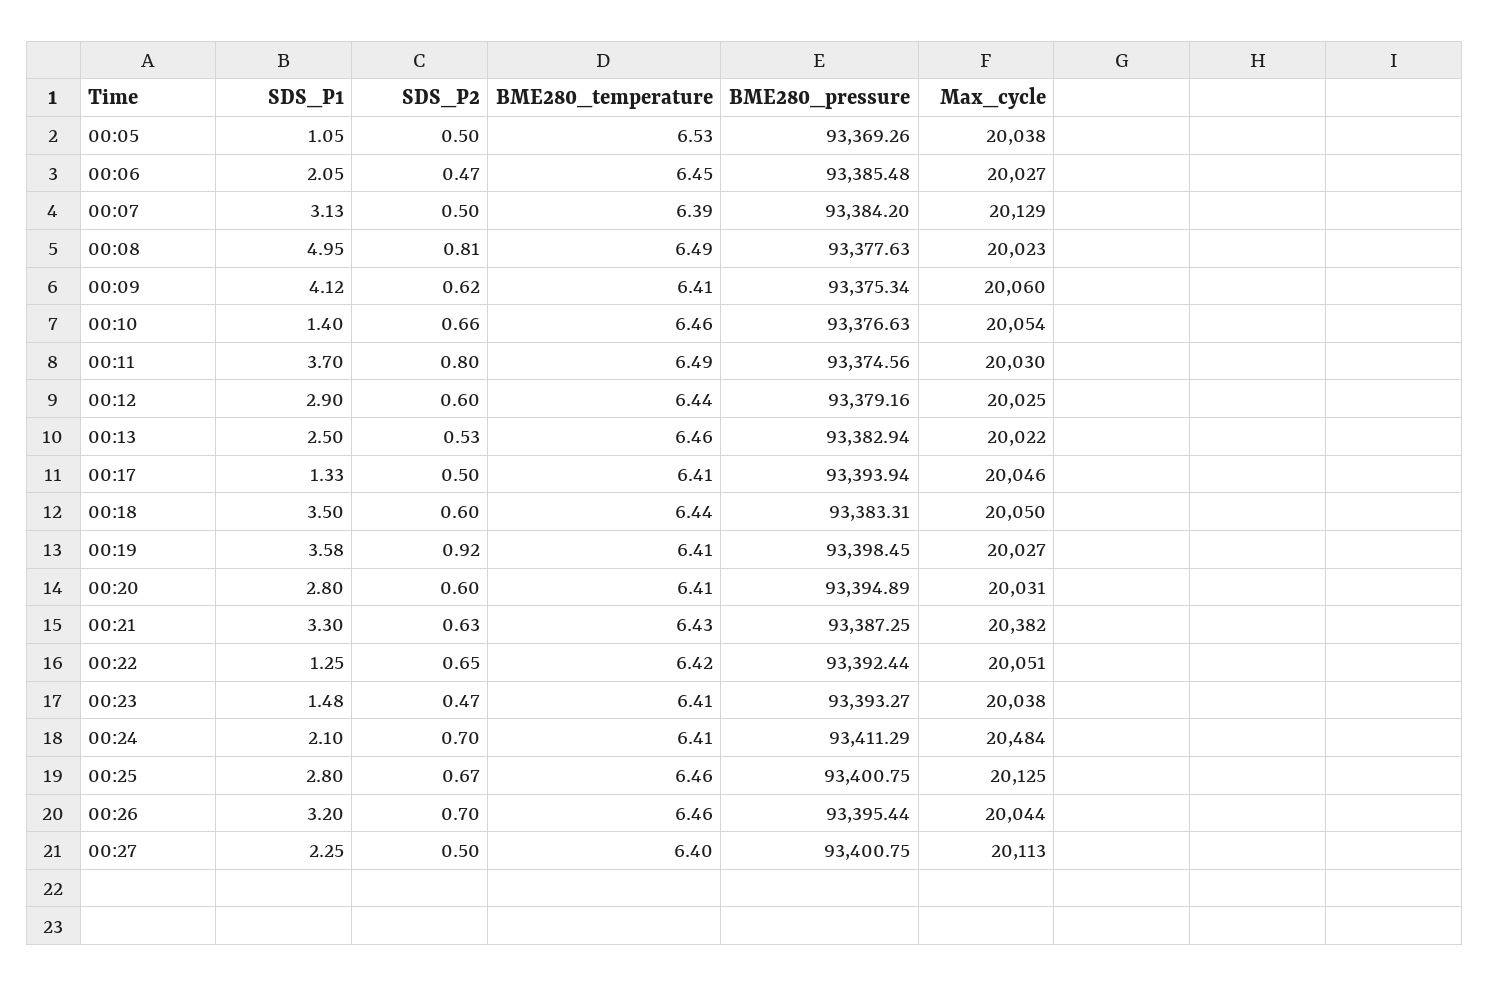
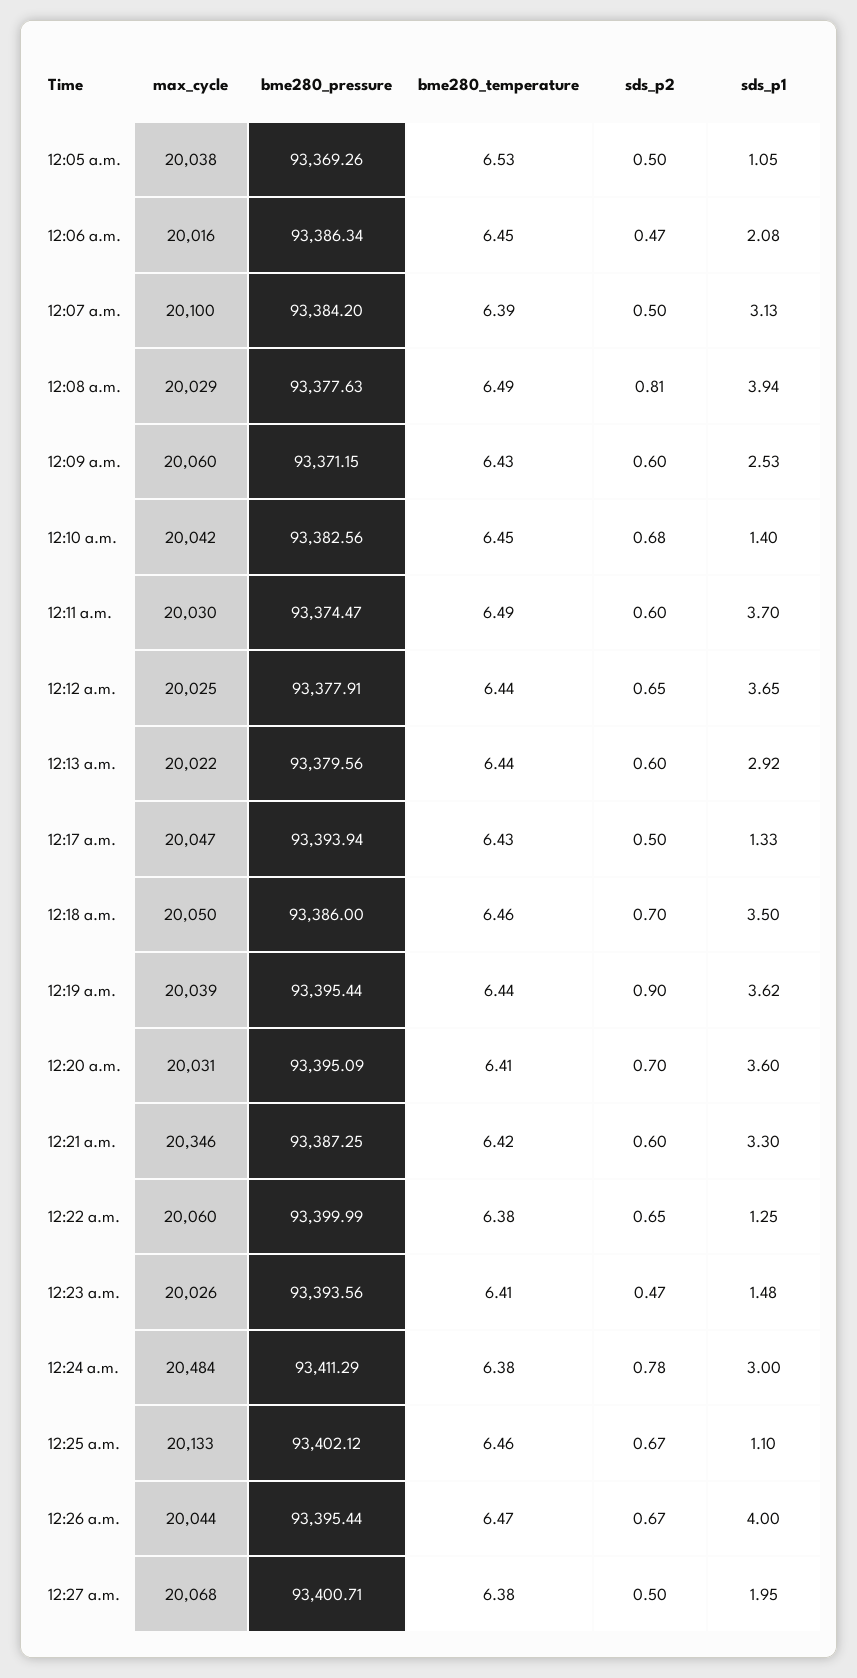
SDS_P1, 00:06: 2.05 -> 2.08
BME280_pressure, 00:06: 93385.48 -> 93386.34
Max_cycle, 00:06: 20027 -> 20016
Max_cycle, 00:07: 20129 -> 20100
SDS_P1, 00:08: 4.95 -> 3.94
Max_cycle, 00:08: 20023 -> 20029
SDS_P1, 00:09: 4.12 -> 2.53
SDS_P2, 00:09: 0.62 -> 0.6
BME280_temperature, 00:09: 6.41 -> 6.43
BME280_pressure, 00:09: 93375.34 -> 93371.15
SDS_P2, 00:10: 0.66 -> 0.68
BME280_temperature, 00:10: 6.46 -> 6.45
BME280_pressure, 00:10: 93376.63 -> 93382.56
Max_cycle, 00:10: 20054 -> 20042
SDS_P2, 00:11: 0.8 -> 0.6
BME280_pressure, 00:11: 93374.56 -> 93374.47
SDS_P1, 00:12: 2.9 -> 3.65
SDS_P2, 00:12: 0.6 -> 0.65
BME280_pressure, 00:12: 93379.16 -> 93377.91
SDS_P1, 00:13: 2.5 -> 2.92
SDS_P2, 00:13: 0.53 -> 0.6
BME280_temperature, 00:13: 6.46 -> 6.44
BME280_pressure, 00:13: 93382.94 -> 93379.56
BME280_temperature, 00:17: 6.41 -> 6.43
Max_cycle, 00:17: 20046 -> 20047
SDS_P2, 00:18: 0.6 -> 0.7
BME280_temperature, 00:18: 6.44 -> 6.46
BME280_pressure, 00:18: 93383.31 -> 93386
SDS_P1, 00:19: 3.58 -> 3.62
SDS_P2, 00:19: 0.92 -> 0.9
BME280_temperature, 00:19: 6.41 -> 6.44
BME280_pressure, 00:19: 93398.45 -> 93395.44
Max_cycle, 00:19: 20027 -> 20039
SDS_P1, 00:20: 2.8 -> 3.6
SDS_P2, 00:20: 0.6 -> 0.7
BME280_pressure, 00:20: 93394.89 -> 93395.09
SDS_P2, 00:21: 0.63 -> 0.6
BME280_temperature, 00:21: 6.43 -> 6.42
Max_cycle, 00:21: 20382 -> 20346
BME280_temperature, 00:22: 6.42 -> 6.38
BME280_pressure, 00:22: 93392.44 -> 93399.99
Max_cycle, 00:22: 20051 -> 20060
BME280_pressure, 00:23: 93393.27 -> 93393.56
Max_cycle, 00:23: 20038 -> 20026
SDS_P1, 00:24: 2.1 -> 3
SDS_P2, 00:24: 0.7 -> 0.78
BME280_temperature, 00:24: 6.41 -> 6.38
SDS_P1, 00:25: 2.8 -> 1.1
BME280_pressure, 00:25: 93400.75 -> 93402.12
Max_cycle, 00:25: 20125 -> 20133
SDS_P1, 00:26: 3.2 -> 4
SDS_P2, 00:26: 0.7 -> 0.67
BME280_temperature, 00:26: 6.46 -> 6.47
SDS_P1, 00:27: 2.25 -> 1.95
BME280_temperature, 00:27: 6.4 -> 6.38
BME280_pressure, 00:27: 93400.75 -> 93400.71
Max_cycle, 00:27: 20113 -> 20068

